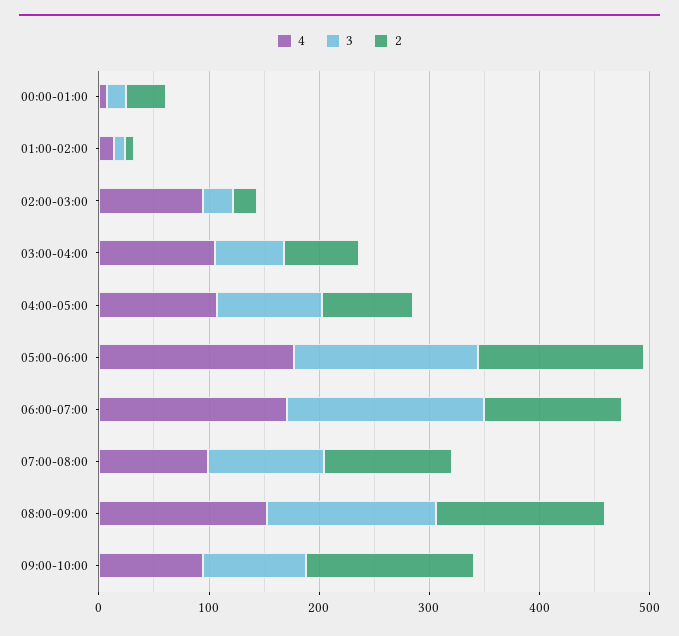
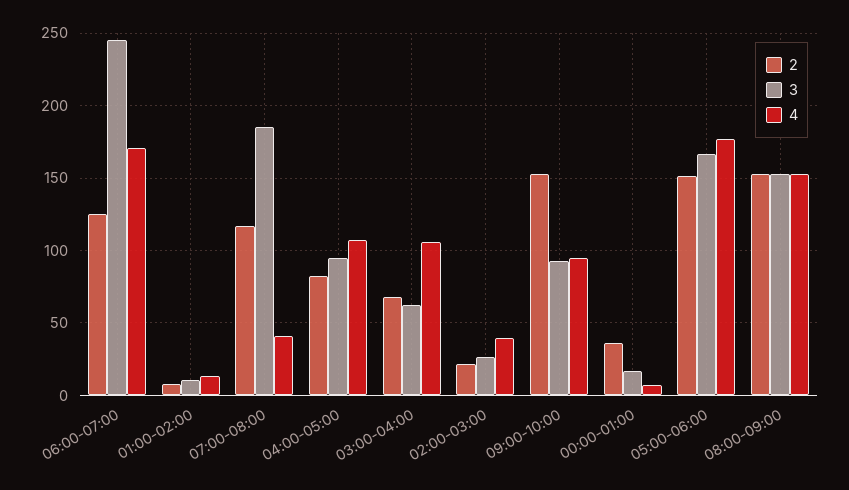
4, 02:00-03:00: 100 -> 40
3, 06:00-07:00: 180 -> 245
4, 07:00-08:00: 100 -> 40
3, 07:00-08:00: 100 -> 185

